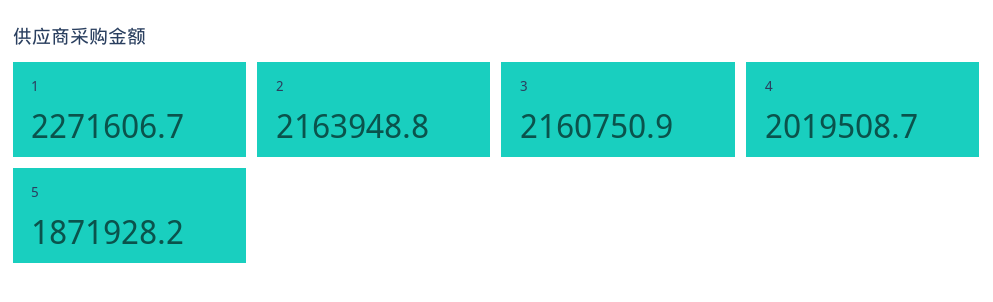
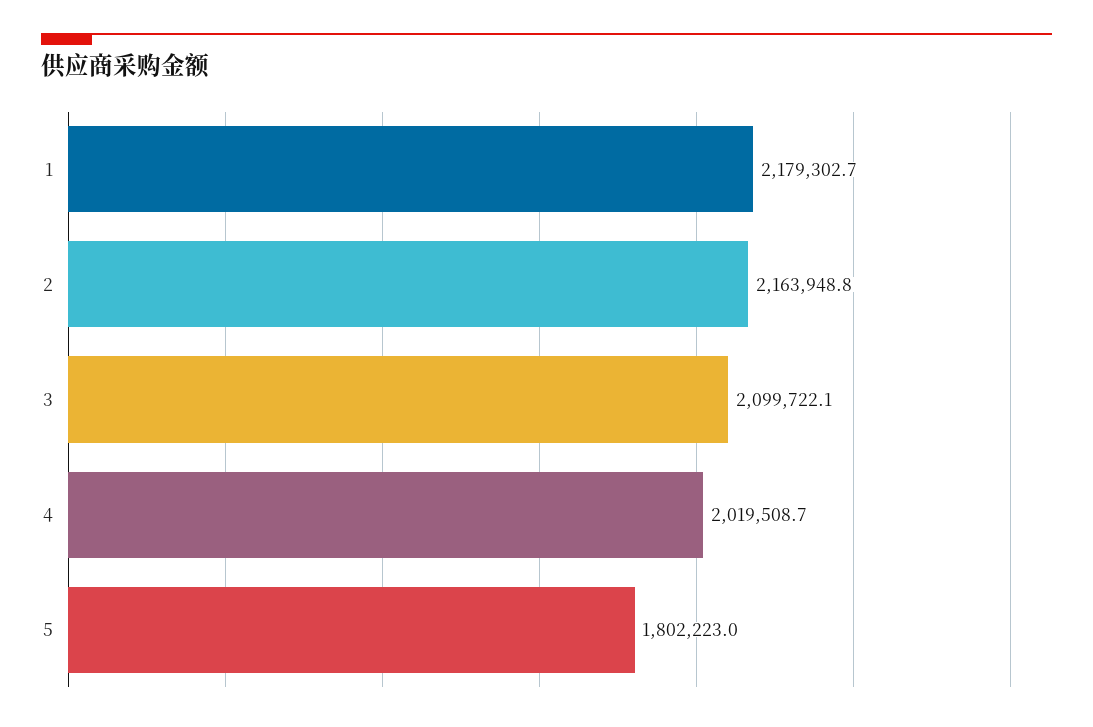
1: 2271606.7 -> 2179302.7
3: 2160750.9 -> 2099722.1
5: 1871928.2 -> 1802223

